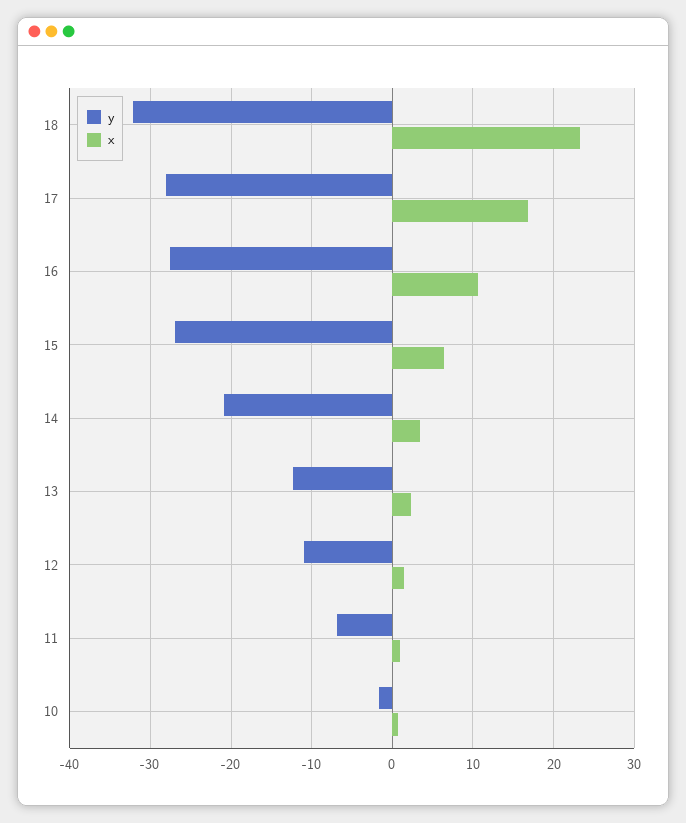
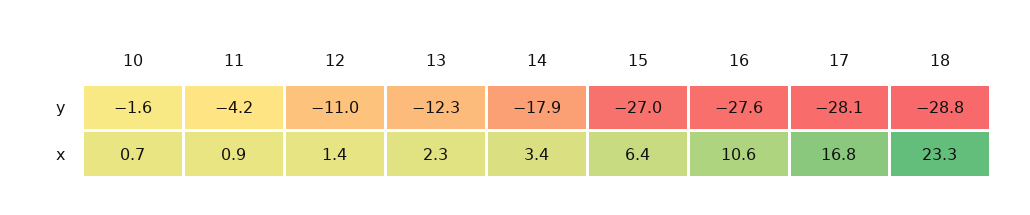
y, 18: -32 -> -28.8
y, 14: -21 -> -17.9
y, 11: -7 -> -4.2

